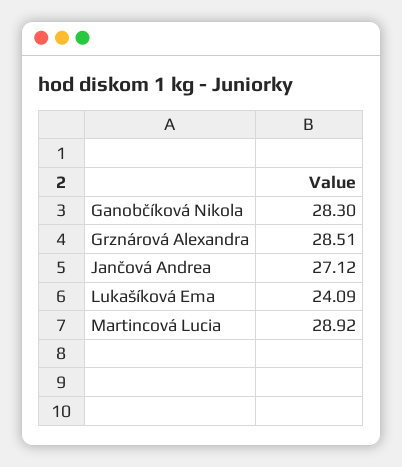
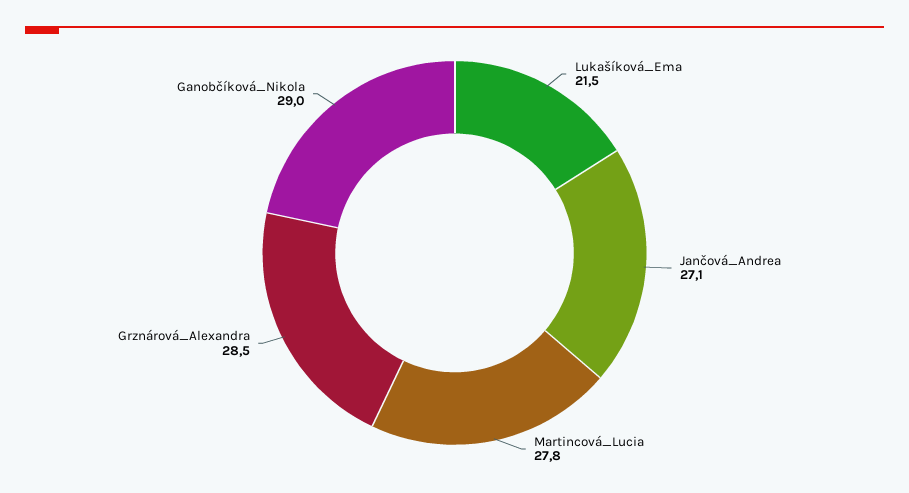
Ganobčíková Nikola: 28.3 -> 29
Lukašíková Ema: 24.09 -> 21.5
Martincová Lucia: 28.92 -> 27.8

